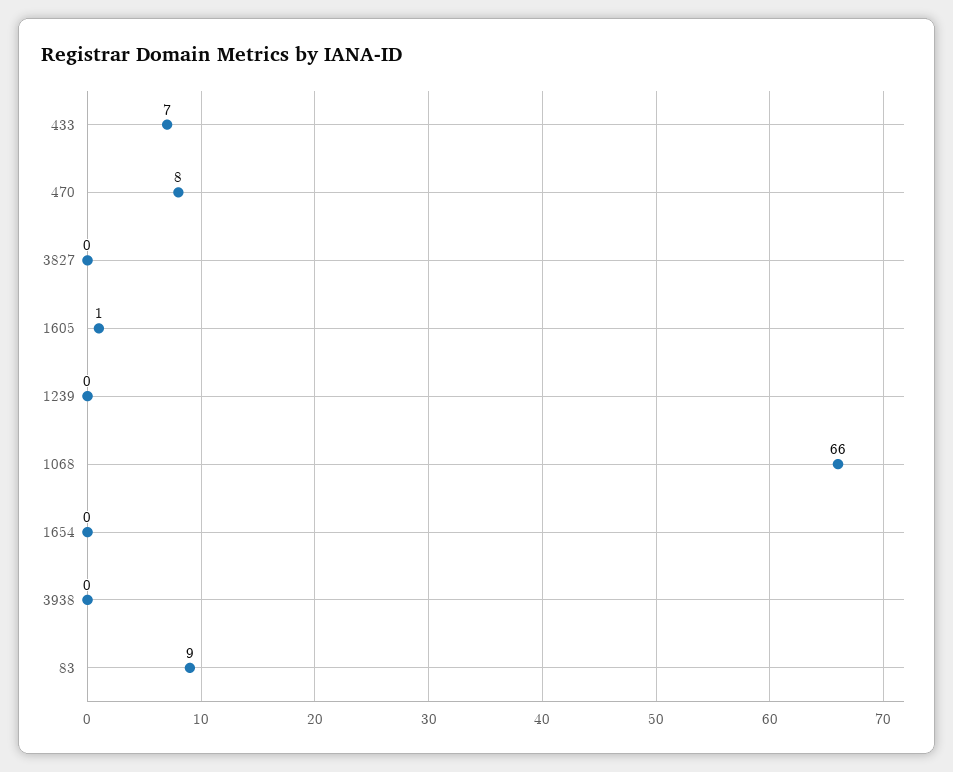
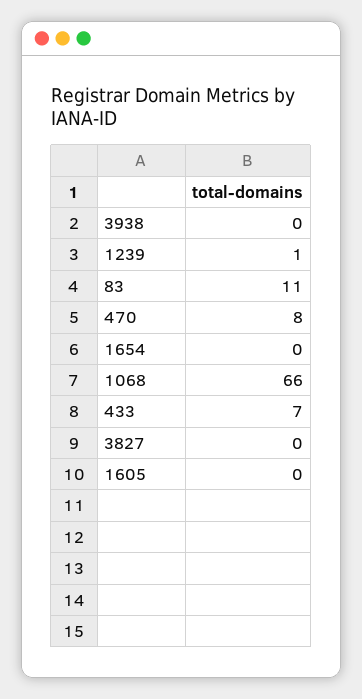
1605: 1 -> 0
1239: 0 -> 1
83: 9 -> 11

